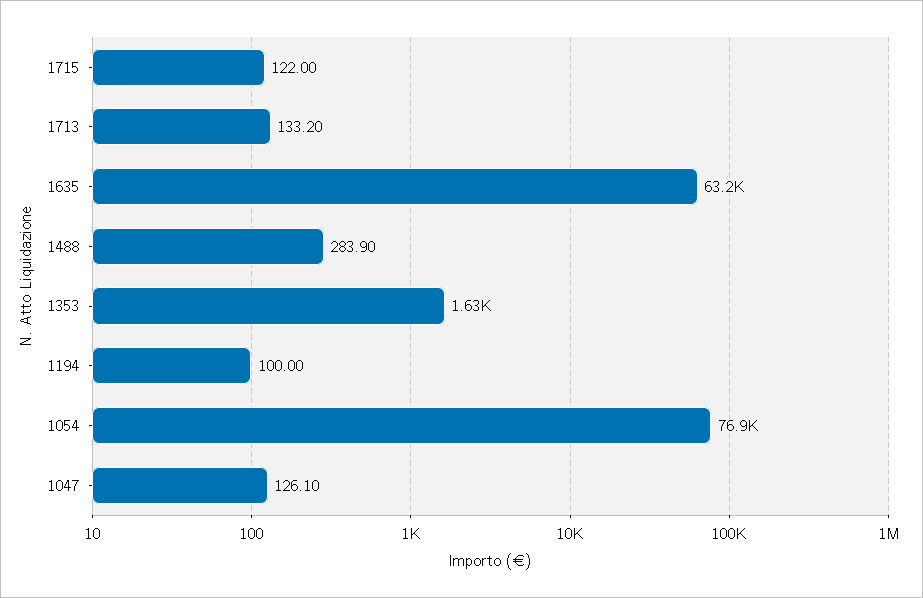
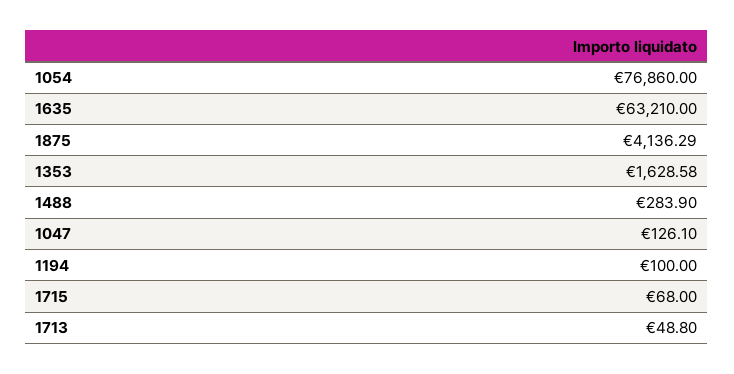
1715: 122 -> 68
1713: 133.2 -> 48.8
1875: none -> 4136.29

